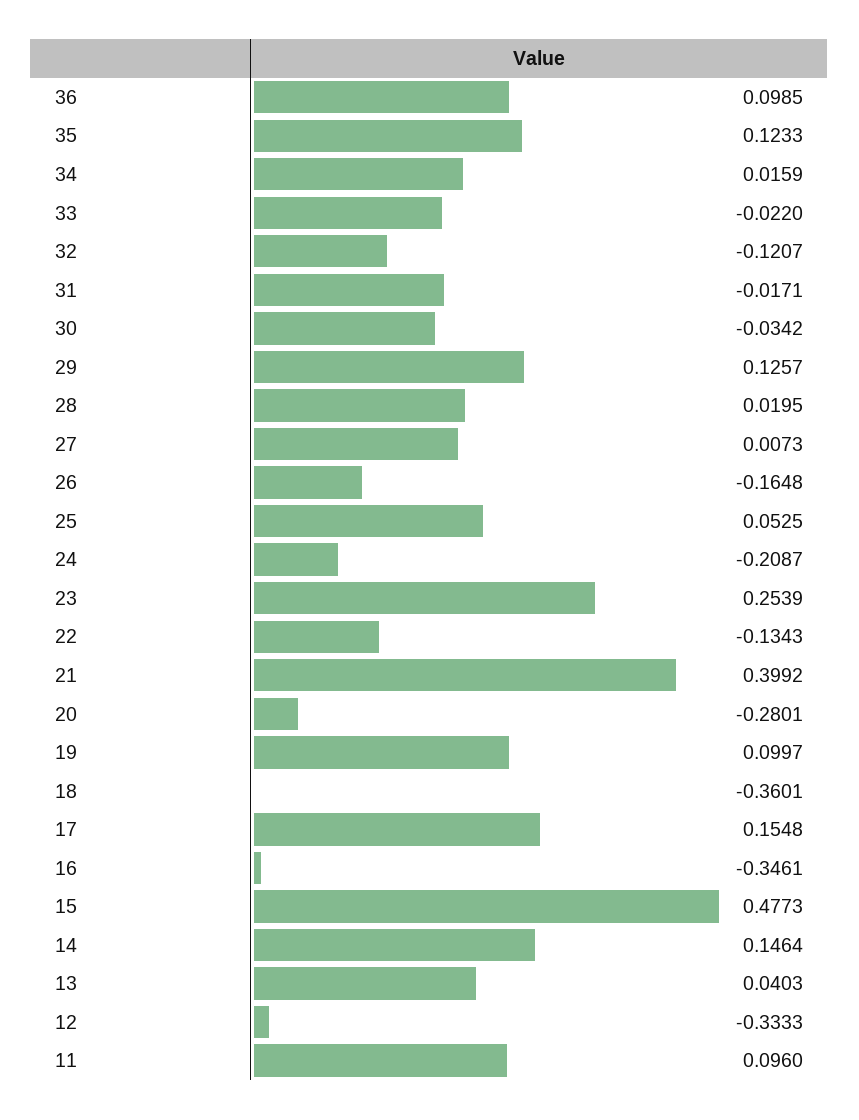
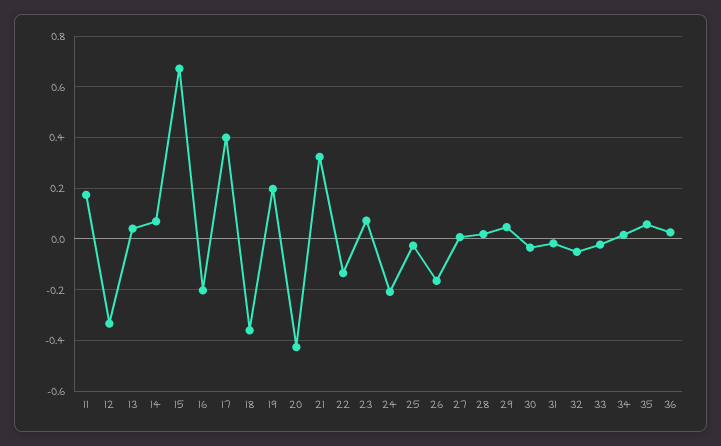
36: 0.0985 -> 0.025
35: 0.1233 -> 0.05
32: -0.1207 -> -0.05
29: 0.1257 -> 0.05
25: 0.0525 -> -0.025
23: 0.2539 -> 0.075
21: 0.3992 -> 0.325
20: -0.2801 -> -0.425
19: 0.0997 -> 0.2
17: 0.1548 -> 0.4
16: -0.3461 -> -0.2
15: 0.4773 -> 0.675
14: 0.1464 -> 0.075
11: 0.096 -> 0.175

